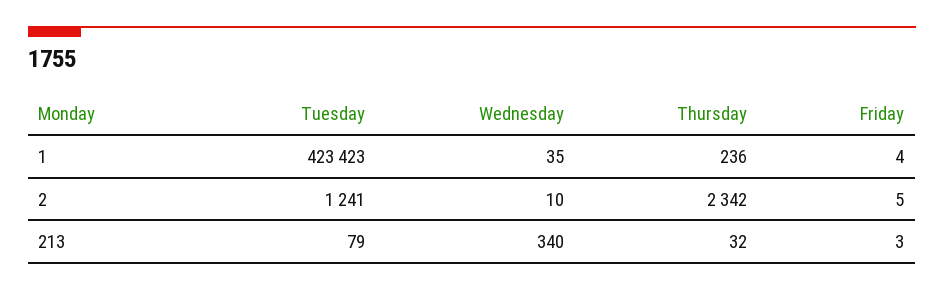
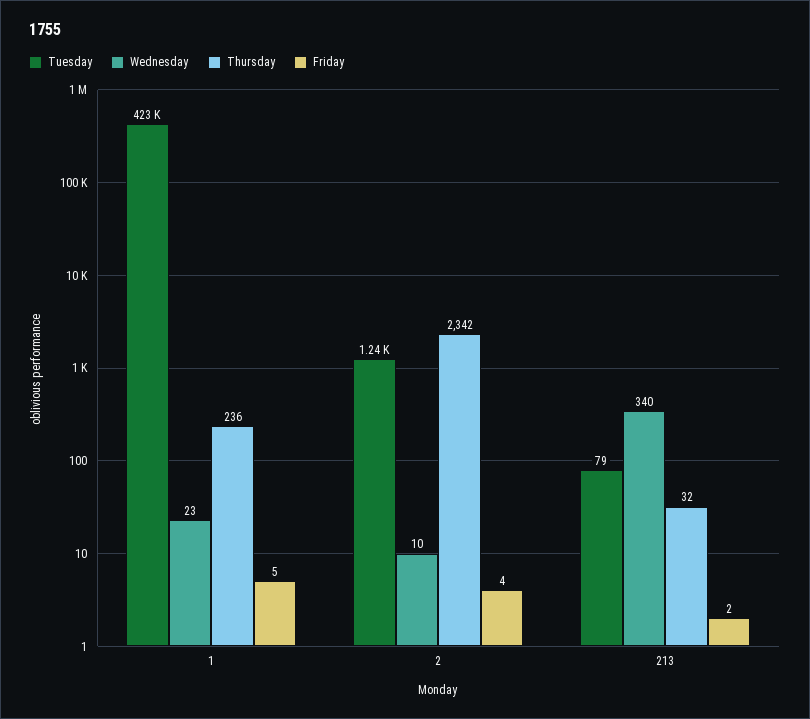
Wednesday, 1: 35 -> 23
Friday, 1: 4 -> 5
Friday, 2: 5 -> 4
Friday, 213: 3 -> 2

